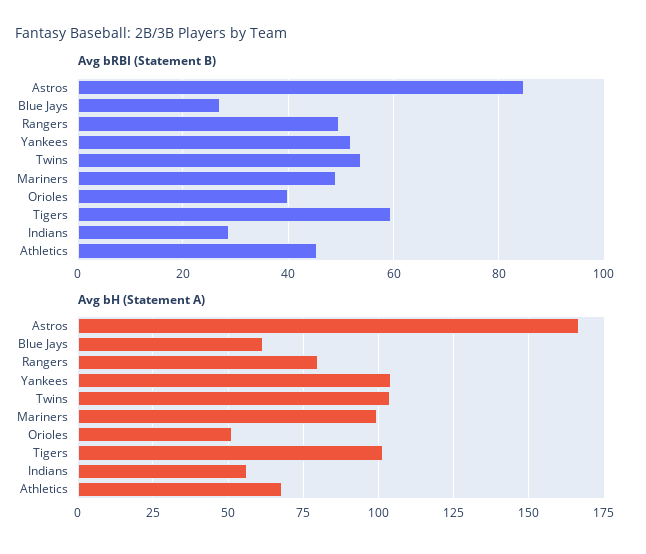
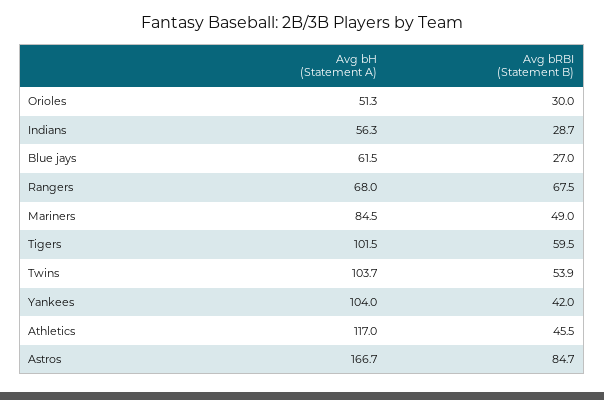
Avg bRBI (Statement B), Rangers: 50 -> 67.5
Avg bRBI (Statement B), Yankees: 52 -> 42
Avg bRBI (Statement B), Orioles: 40 -> 30
Avg bH (Statement A), Rangers: 80 -> 68
Avg bH (Statement A), Mariners: 100 -> 84.5
Avg bH (Statement A), Athletics: 67.5 -> 117

